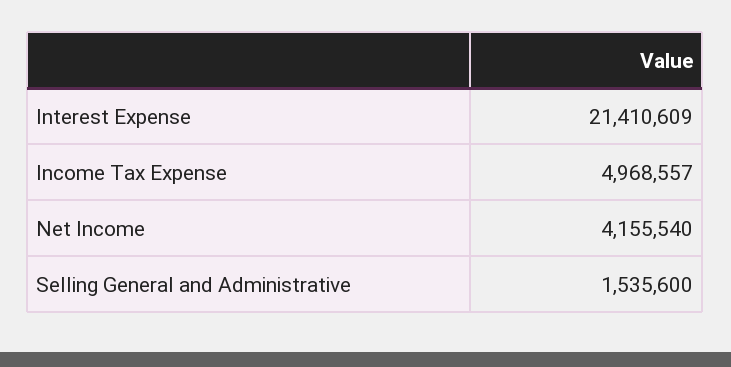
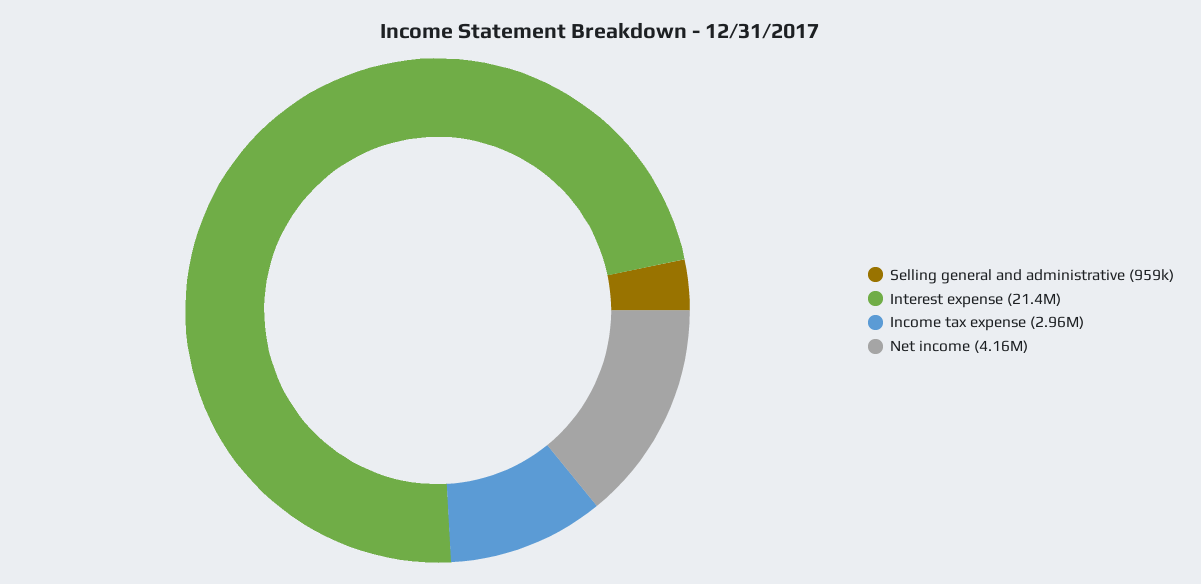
Income Tax Expense: 4968557 -> 2960000
Selling General and Administrative: 1535600 -> 959000

